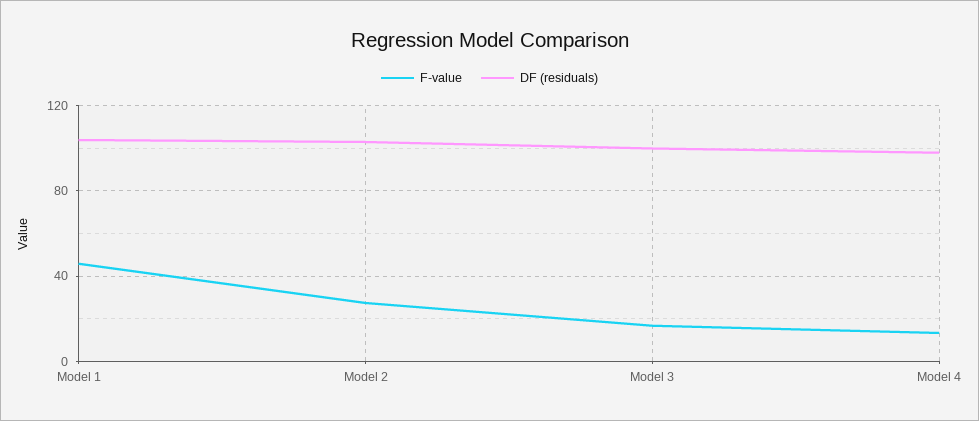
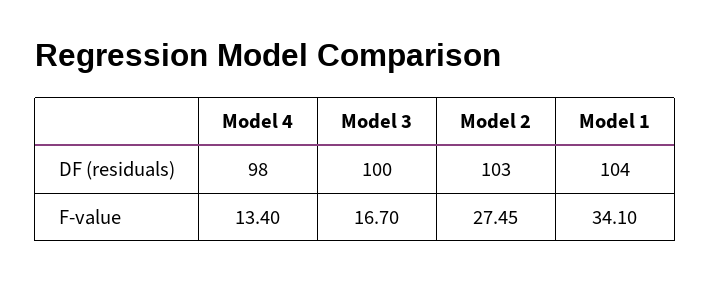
F-value, Model 1: 45 -> 34.1

